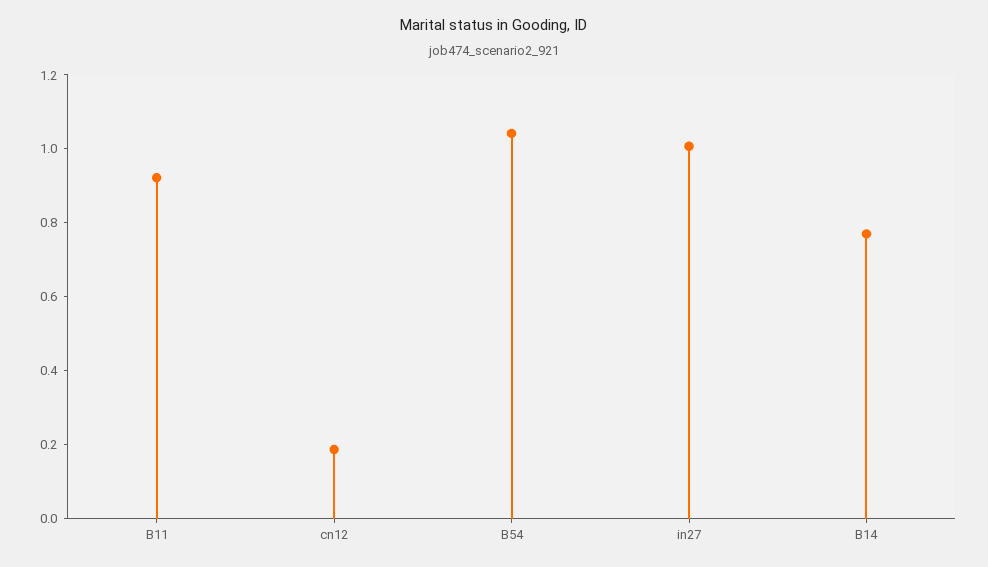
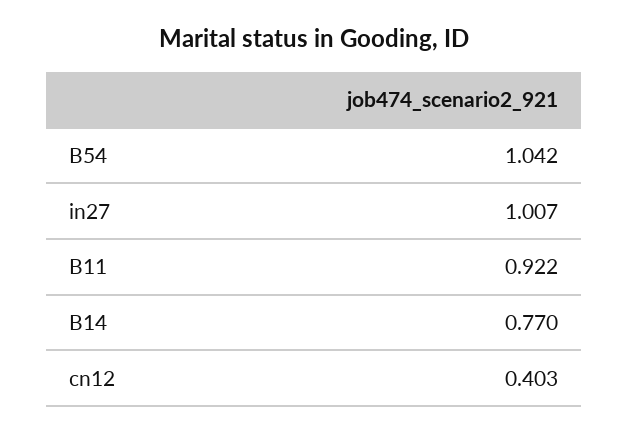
cn12: 0.2 -> 0.403

